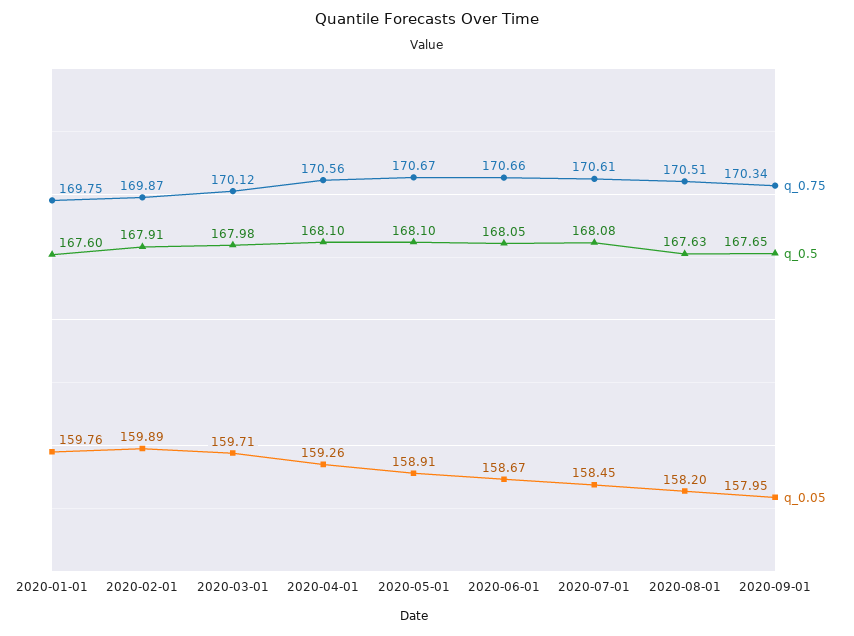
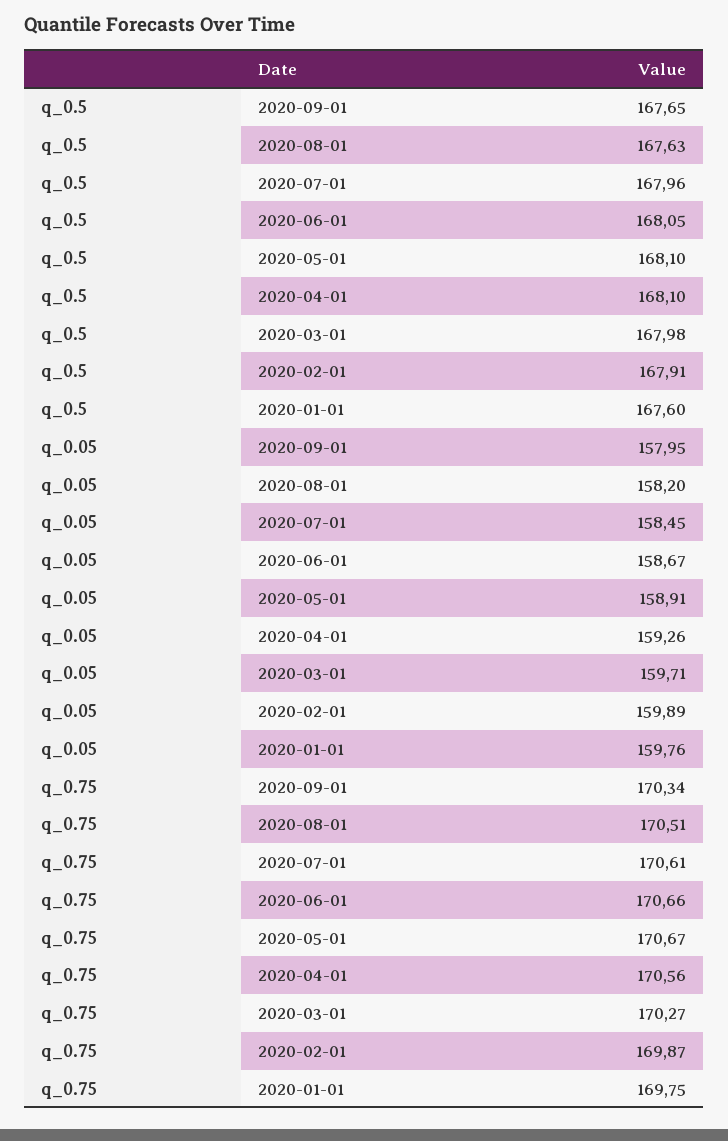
q_0.75, 2020-03-01: 170.12 -> 170.27
q_0.5, 2020-07-01: 168.08 -> 167.96

